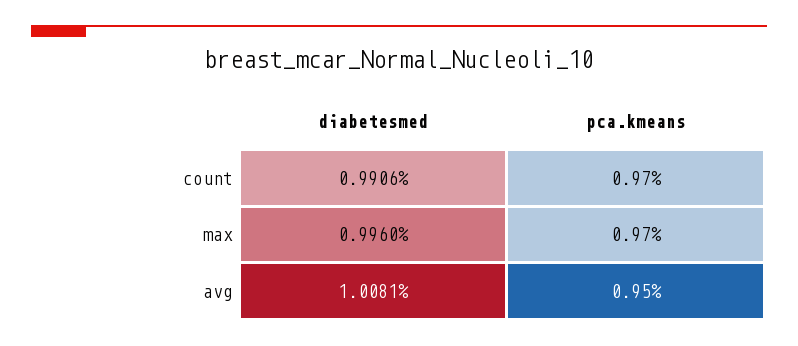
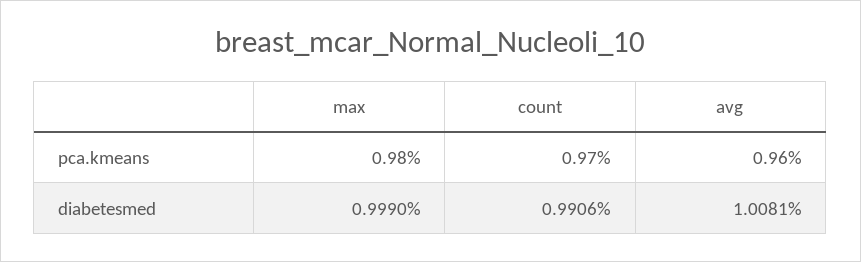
diabetesmed, max: 0.996 -> 0.999
pca.kmeans, max: 0.97 -> 0.98
pca.kmeans, avg: 0.95 -> 0.96

